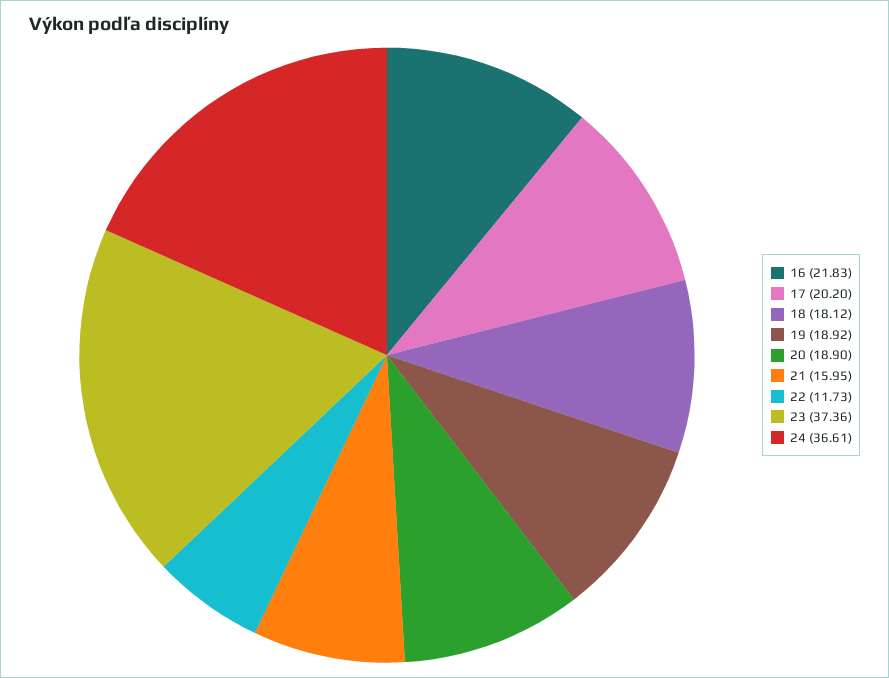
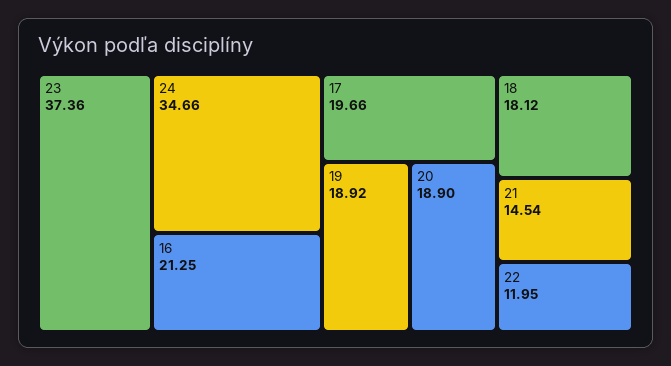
16: 21.83 -> 21.25
17: 20.2 -> 19.66
21: 15.95 -> 14.54
22: 11.73 -> 11.95
24: 36.61 -> 34.66

